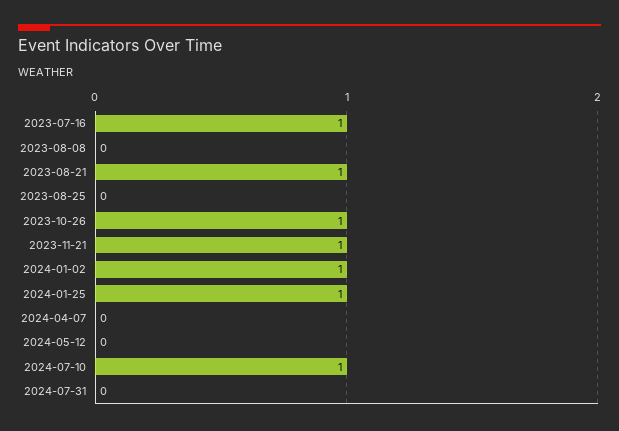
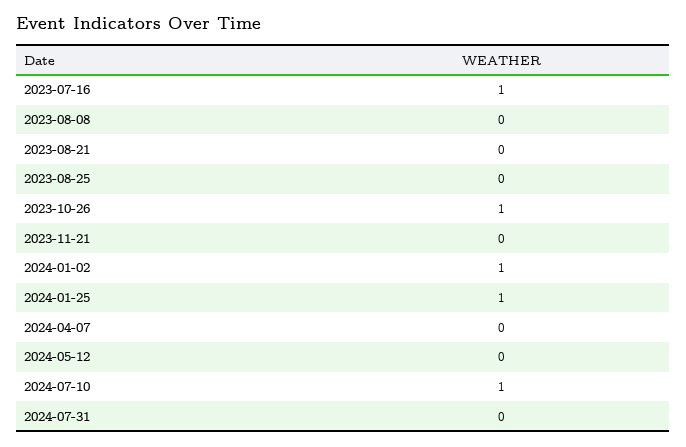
2023-08-21: 1 -> 0
2023-11-21: 1 -> 0

